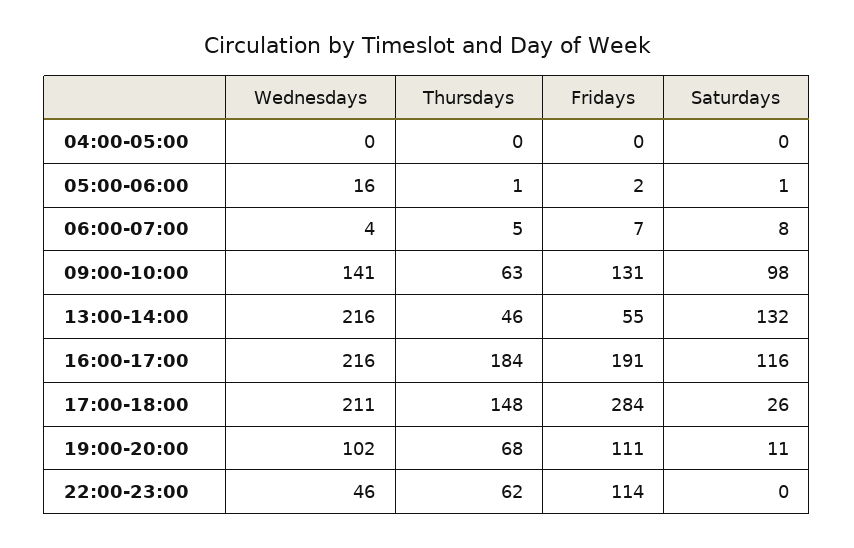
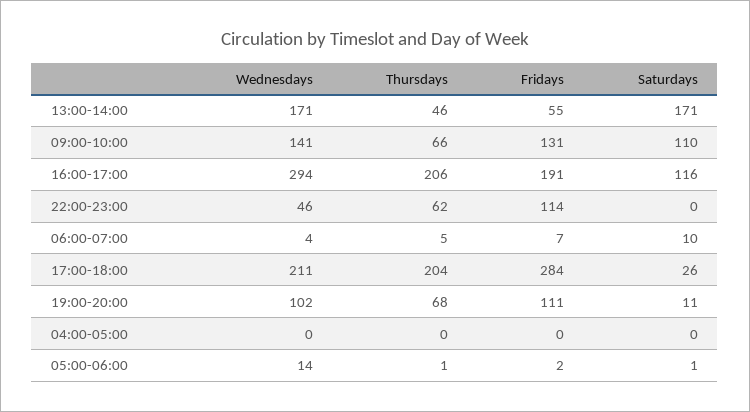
Wednesdays, 05:00-06:00: 16 -> 14
Saturdays, 06:00-07:00: 8 -> 10
Thursdays, 09:00-10:00: 63 -> 66
Saturdays, 09:00-10:00: 98 -> 110
Wednesdays, 13:00-14:00: 216 -> 171
Saturdays, 13:00-14:00: 132 -> 171
Wednesdays, 16:00-17:00: 216 -> 294
Thursdays, 16:00-17:00: 184 -> 206
Thursdays, 17:00-18:00: 148 -> 204

